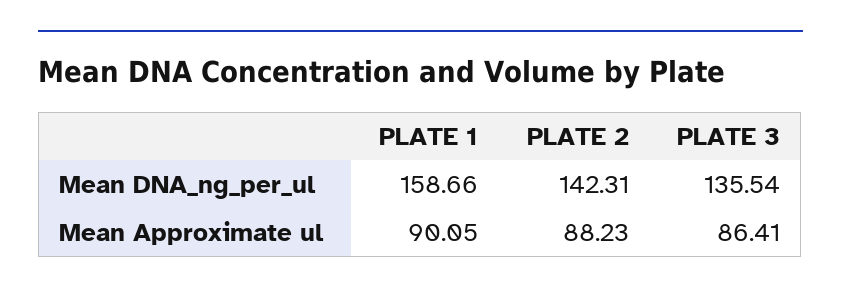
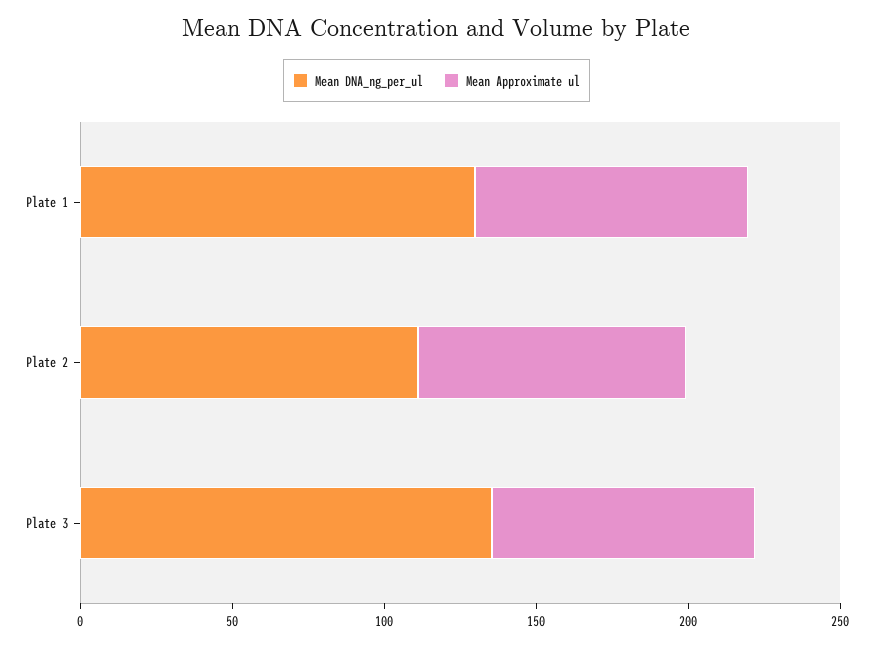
Mean DNA_ng_per_ul, PLATE 1: 158.66 -> 130
Mean DNA_ng_per_ul, PLATE 2: 142.31 -> 110

